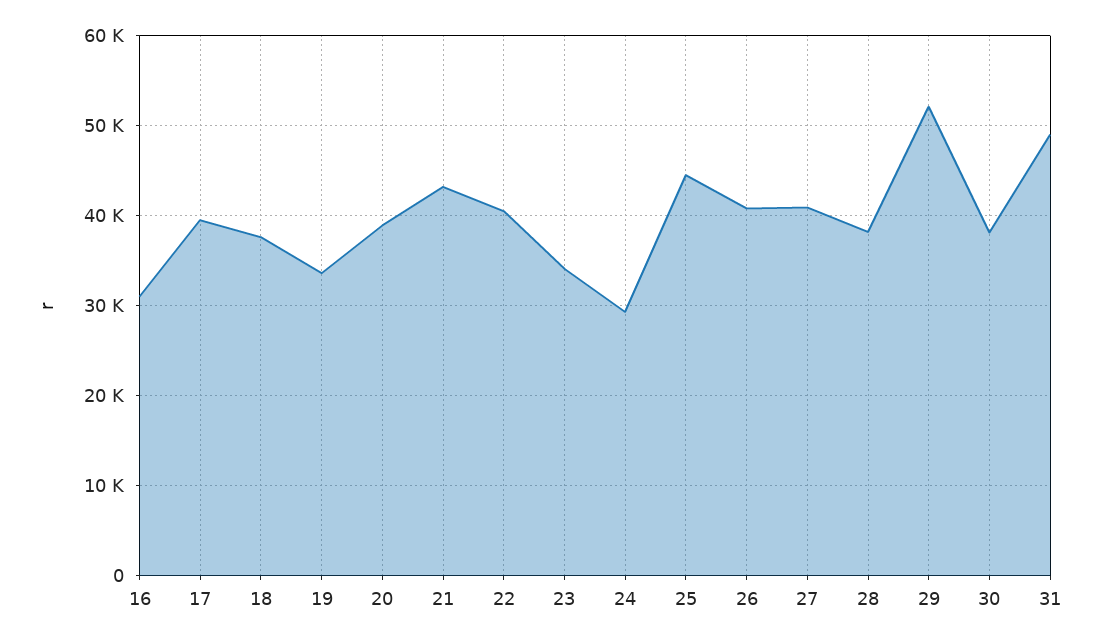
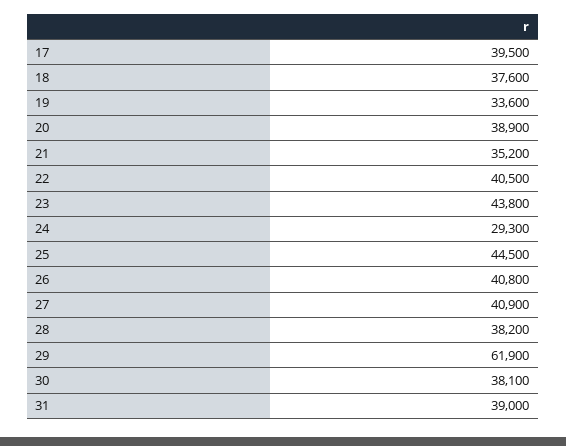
16: 31000 -> none
21: 43000 -> 35200
23: 34000 -> 43800
29: 52000 -> 61900
31: 49000 -> 39000

